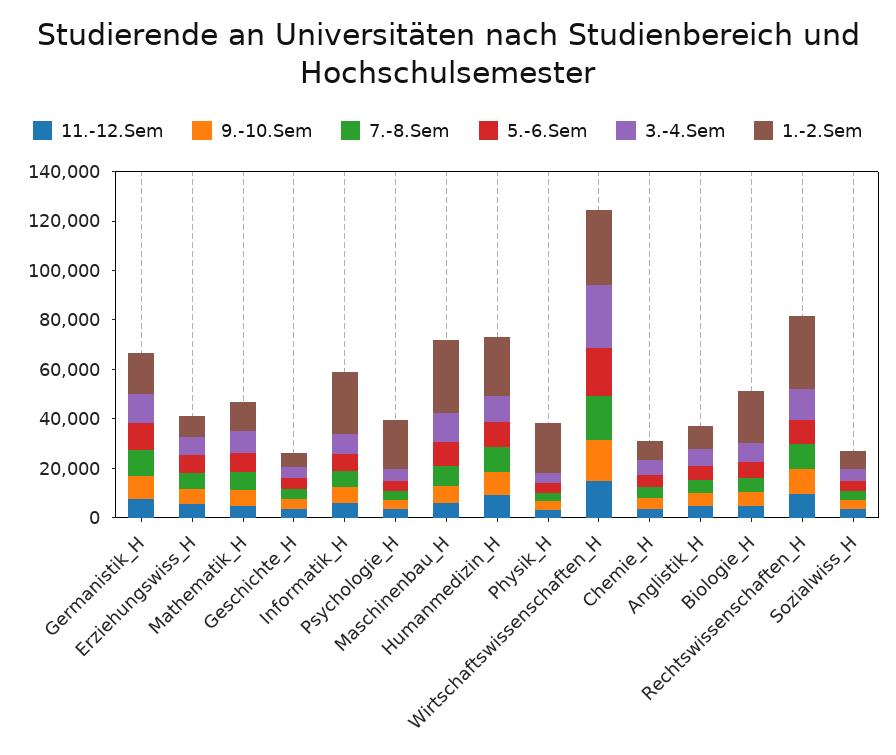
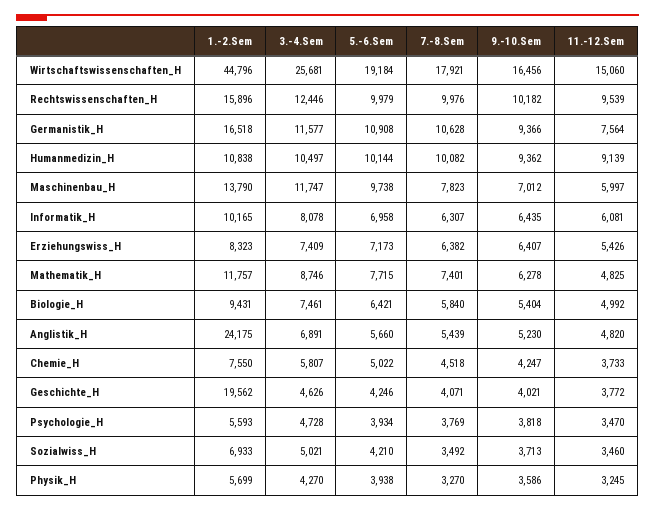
1.-2.Sem, Geschichte_H: 5000 -> 19562
1.-2.Sem, Informatik_H: 25000 -> 10165
1.-2.Sem, Psychologie_H: 20000 -> 5593
1.-2.Sem, Maschinenbau_H: 30000 -> 13790
1.-2.Sem, Humanmedizin_H: 25000 -> 10838
1.-2.Sem, Physik_H: 20000 -> 5699
1.-2.Sem, Wirtschaftswissenschaften_H: 30000 -> 44796
1.-2.Sem, Anglistik_H: 10000 -> 24175
1.-2.Sem, Biologie_H: 20000 -> 9431
1.-2.Sem, Rechtswissenschaften_H: 30000 -> 15896

